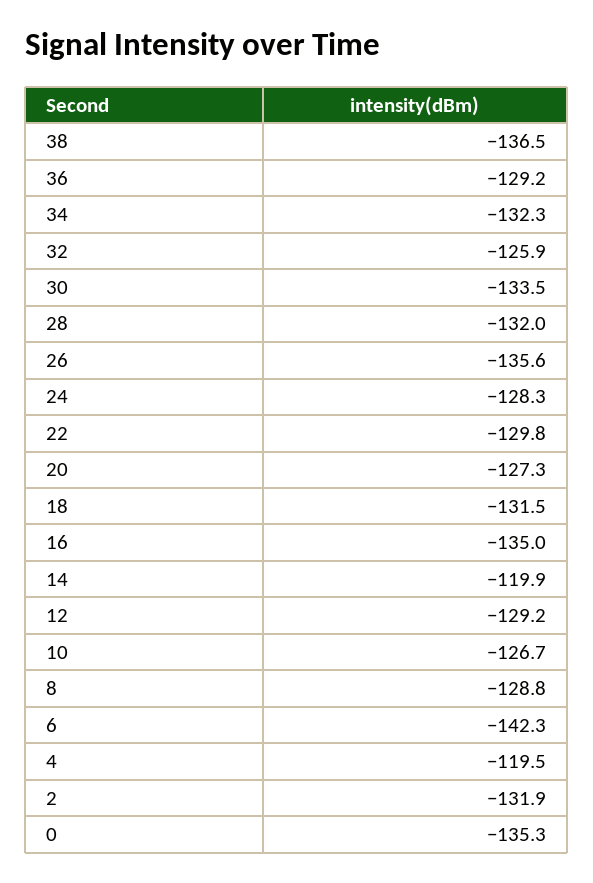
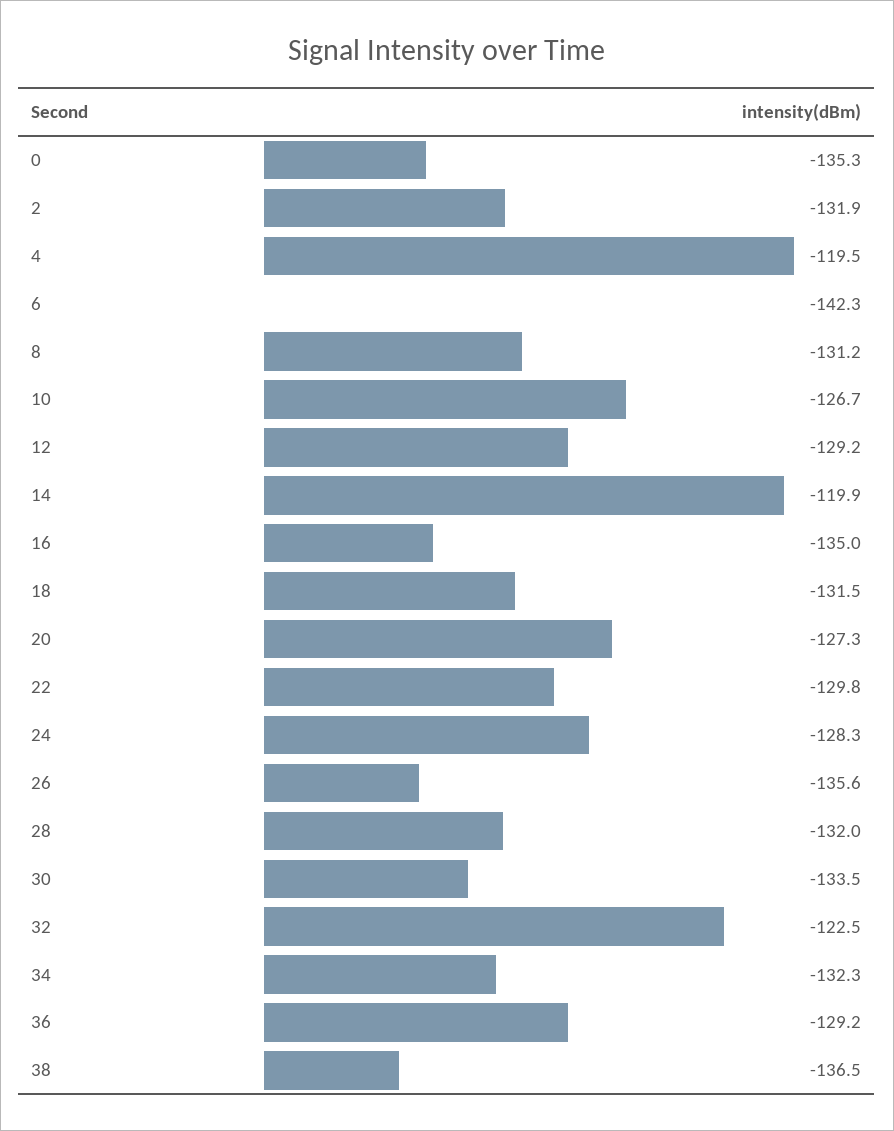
32: -125.9 -> -122.5
8: -128.8 -> -131.2

